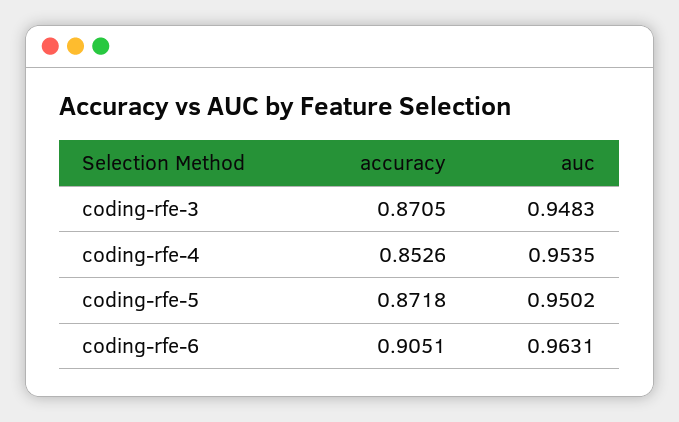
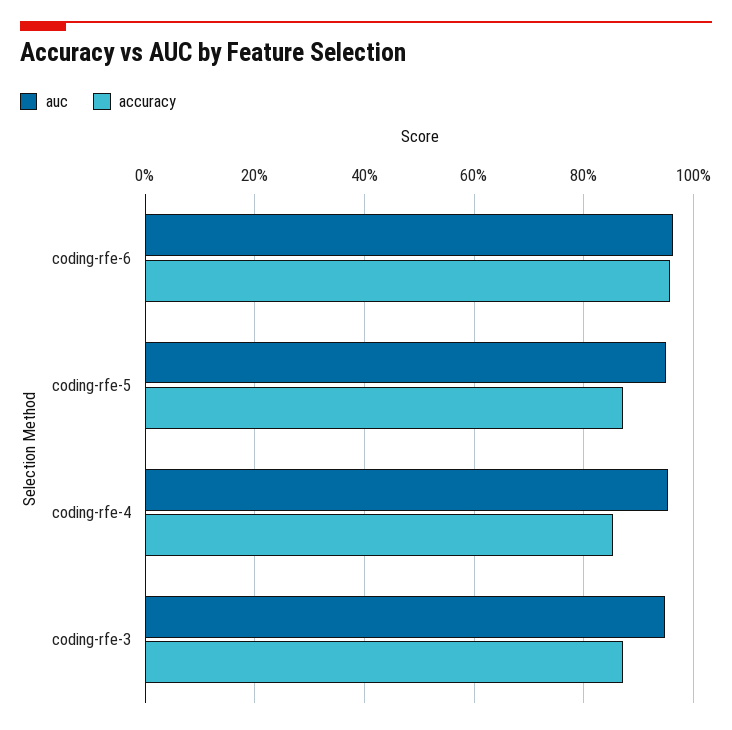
accuracy, coding-rfe-6: 0.9051 -> 0.96

